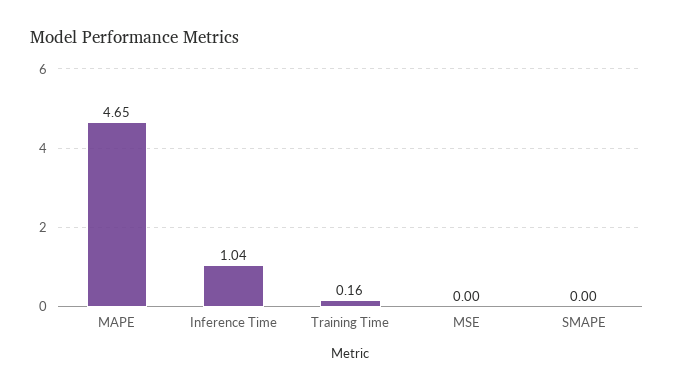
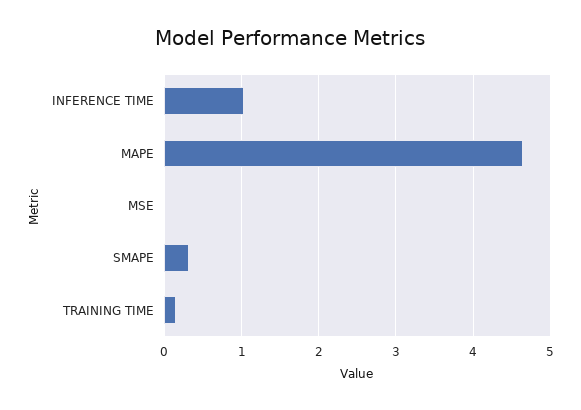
SMAPE: 0 -> 0.3

